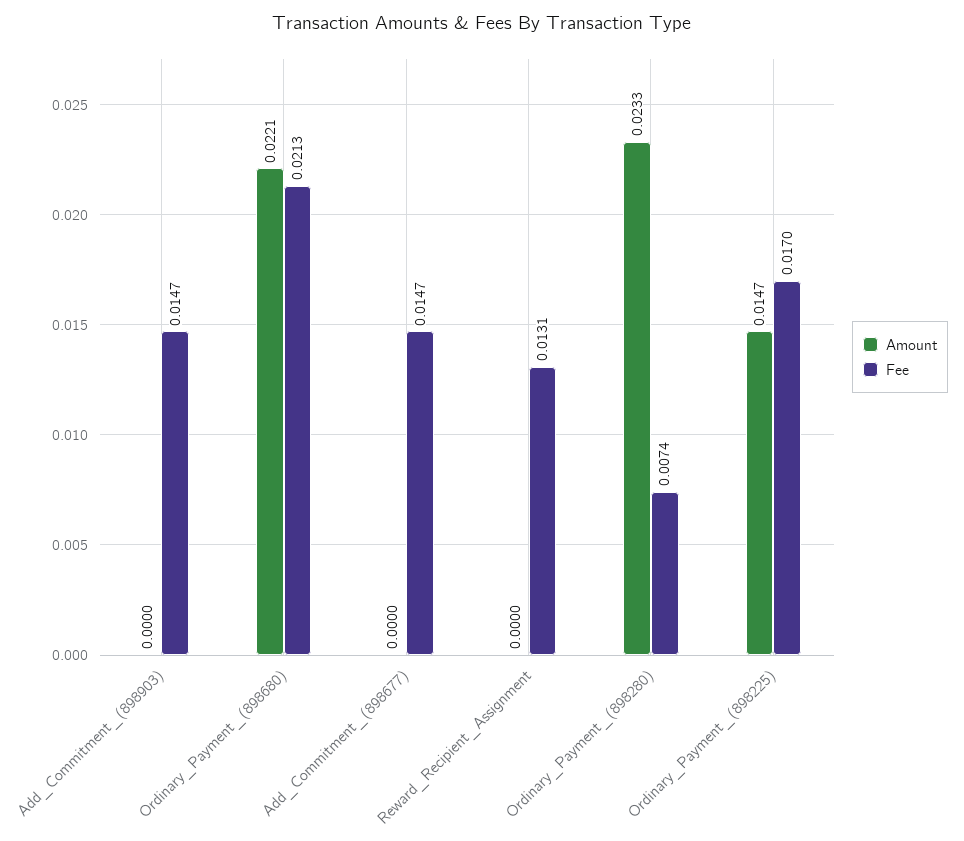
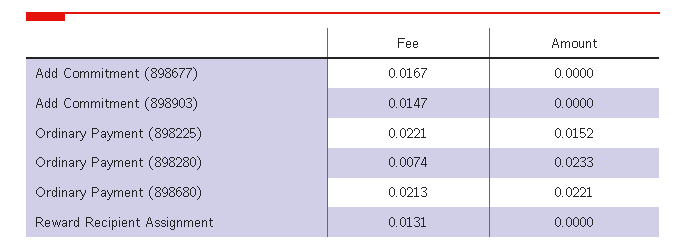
Fee, Add_Commitment_(898677): 0.0147 -> 0.0167
Amount, Ordinary_Payment_(898225): 0.0147 -> 0.0152
Fee, Ordinary_Payment_(898225): 0.017 -> 0.0221

